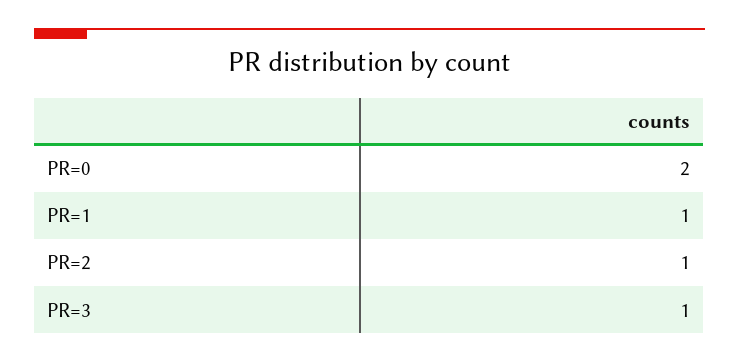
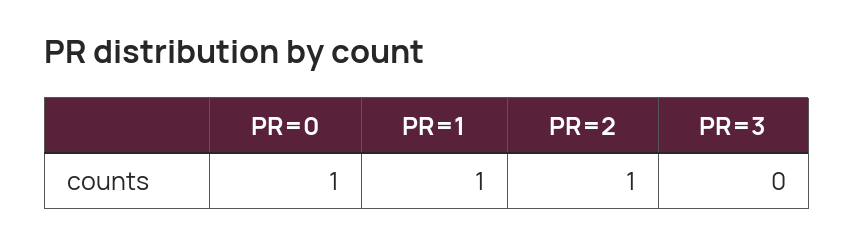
PR=0: 2 -> 1
PR=3: 1 -> 0

